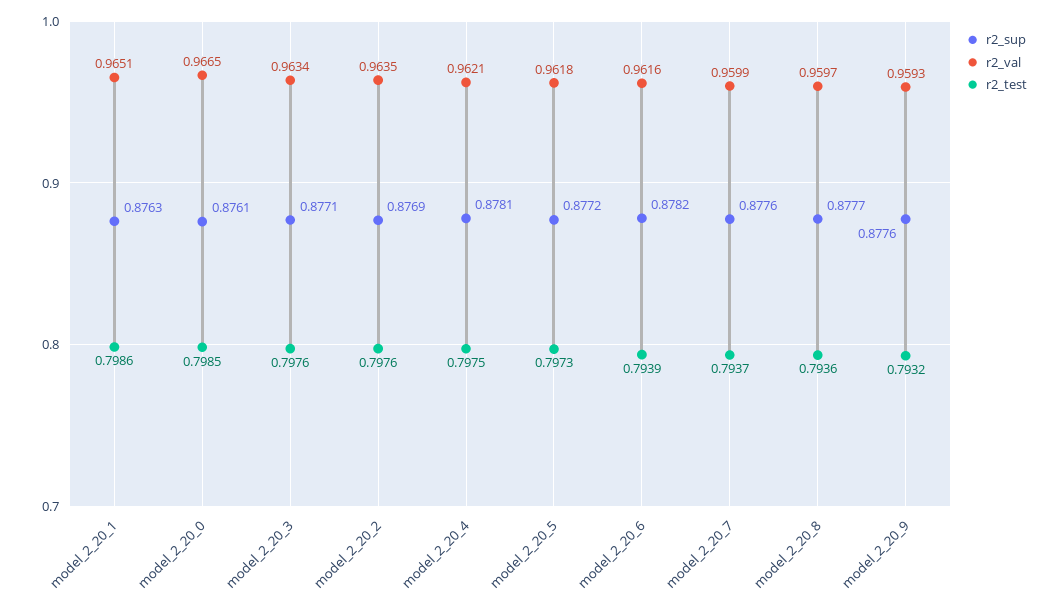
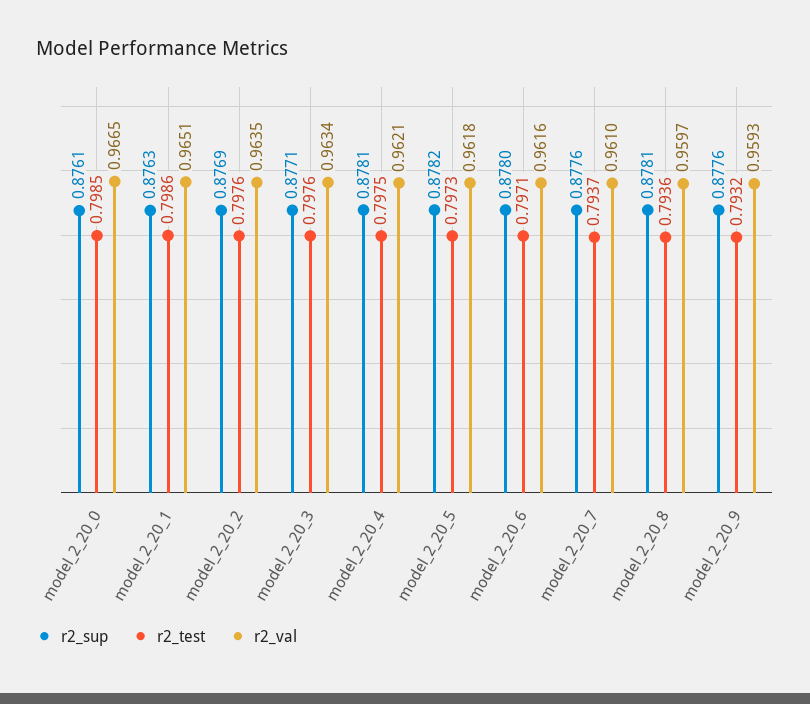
r2_sup, model_2_20_5: 0.8772 -> 0.8782
r2_sup, model_2_20_6: 0.8782 -> 0.878
r2_test, model_2_20_6: 0.7939 -> 0.7971
r2_val, model_2_20_7: 0.9599 -> 0.961
r2_sup, model_2_20_8: 0.8777 -> 0.8781

